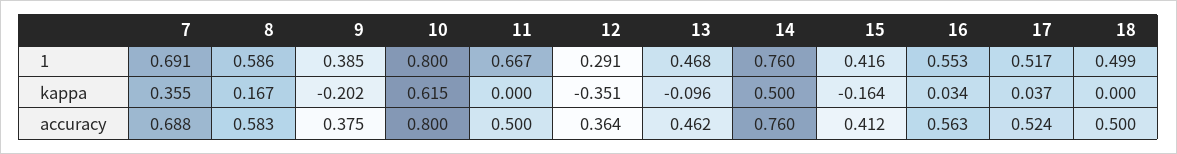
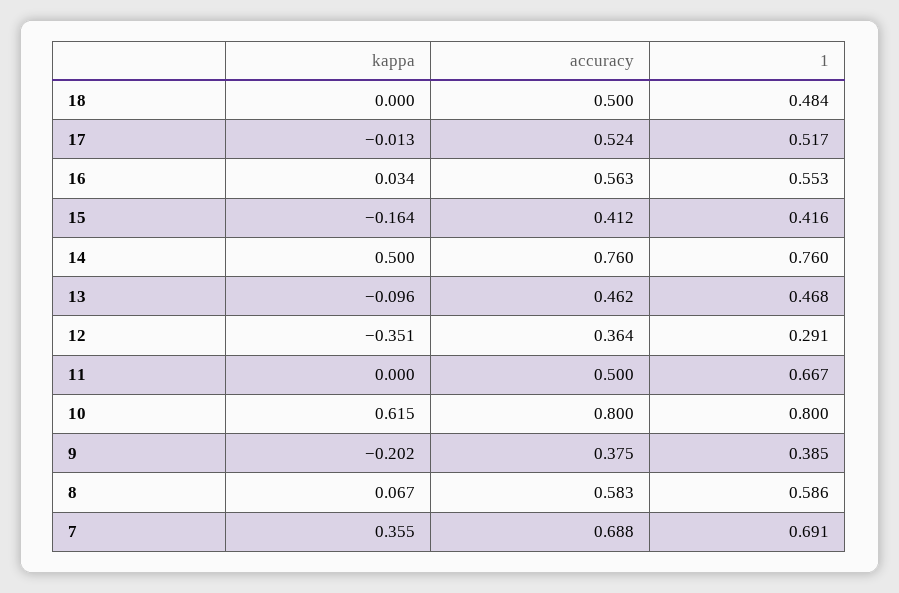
18, 1: 0.499 -> 0.484
8, kappa: 0.167 -> 0.067
17, kappa: 0.037 -> -0.013

